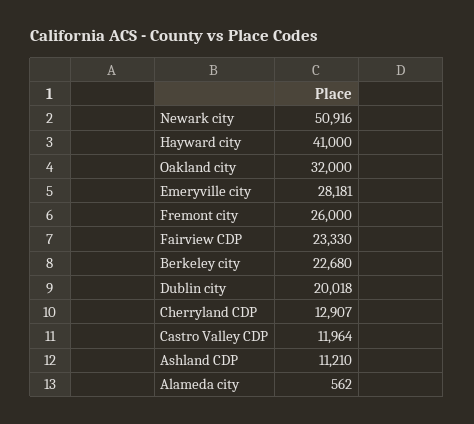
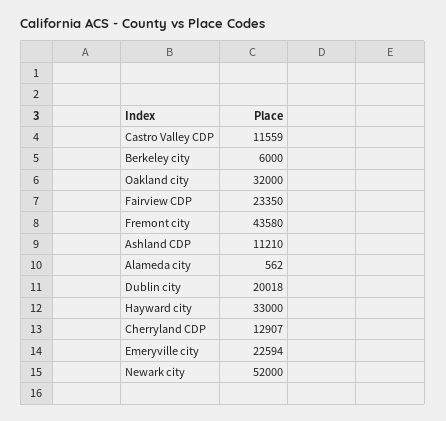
Newark city: 50916 -> 52000
Hayward city: 41000 -> 33000
Emeryville city: 28181 -> 22594
Fremont city: 26000 -> 43580
Fairview CDP: 23330 -> 23350
Berkeley city: 22680 -> 6000
Castro Valley CDP: 11964 -> 11559

